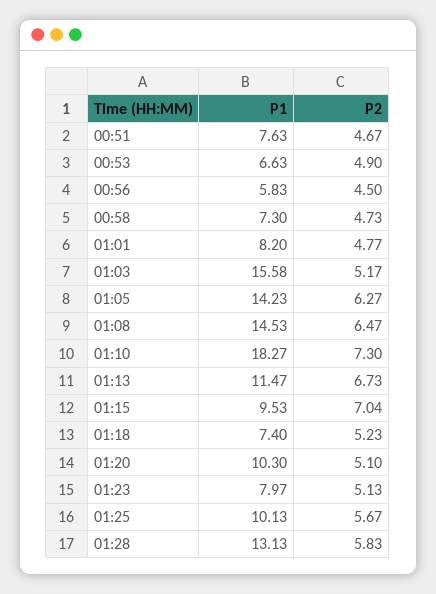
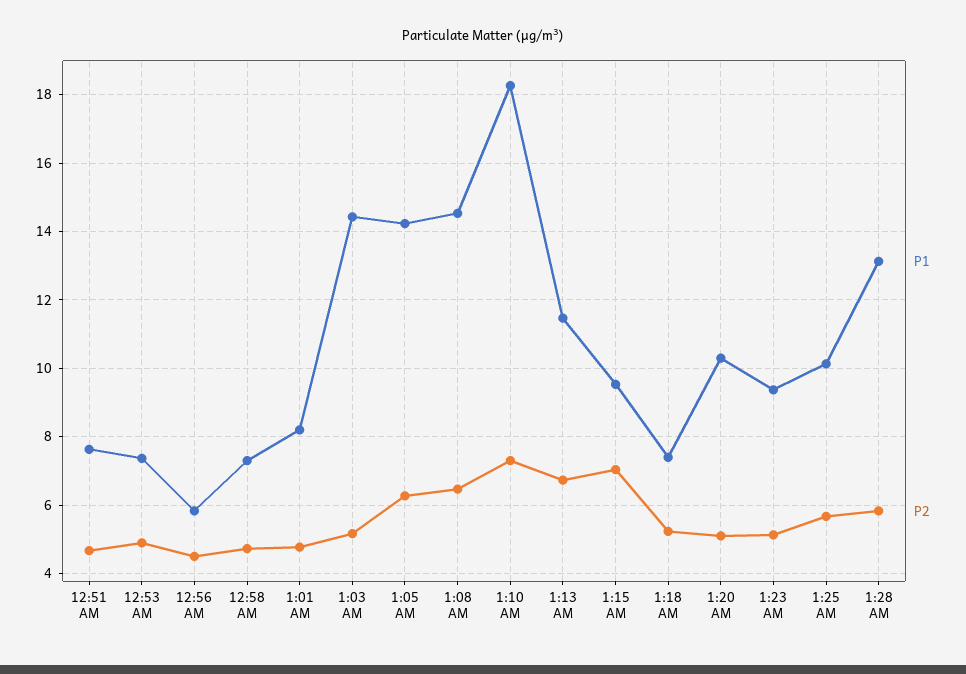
P1, 00:53: 6.63 -> 7.4
P1, 01:03: 15.58 -> 14.4
P1, 01:23: 7.97 -> 9.4

